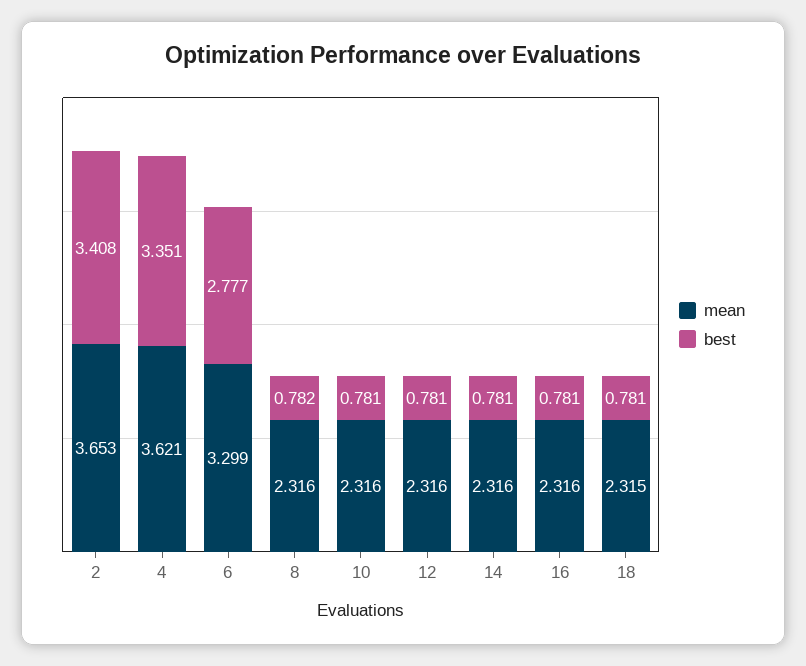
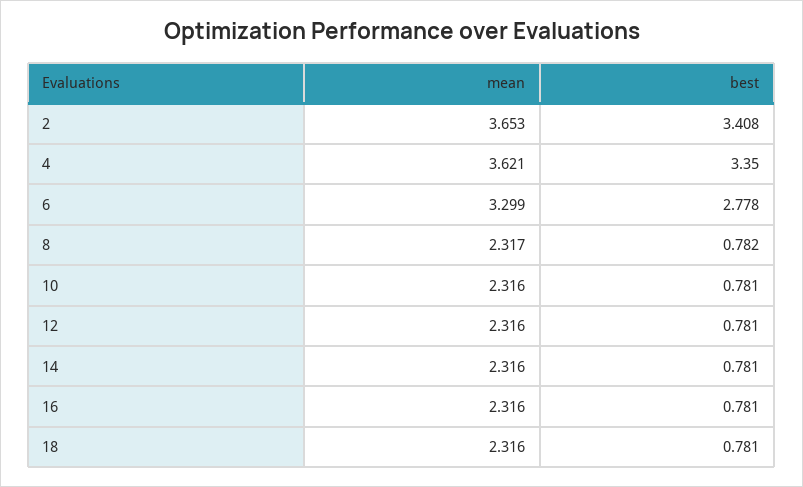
best, 4: 3.351 -> 3.35
best, 6: 2.777 -> 2.778
mean, 8: 2.316 -> 2.317
mean, 18: 2.315 -> 2.316

